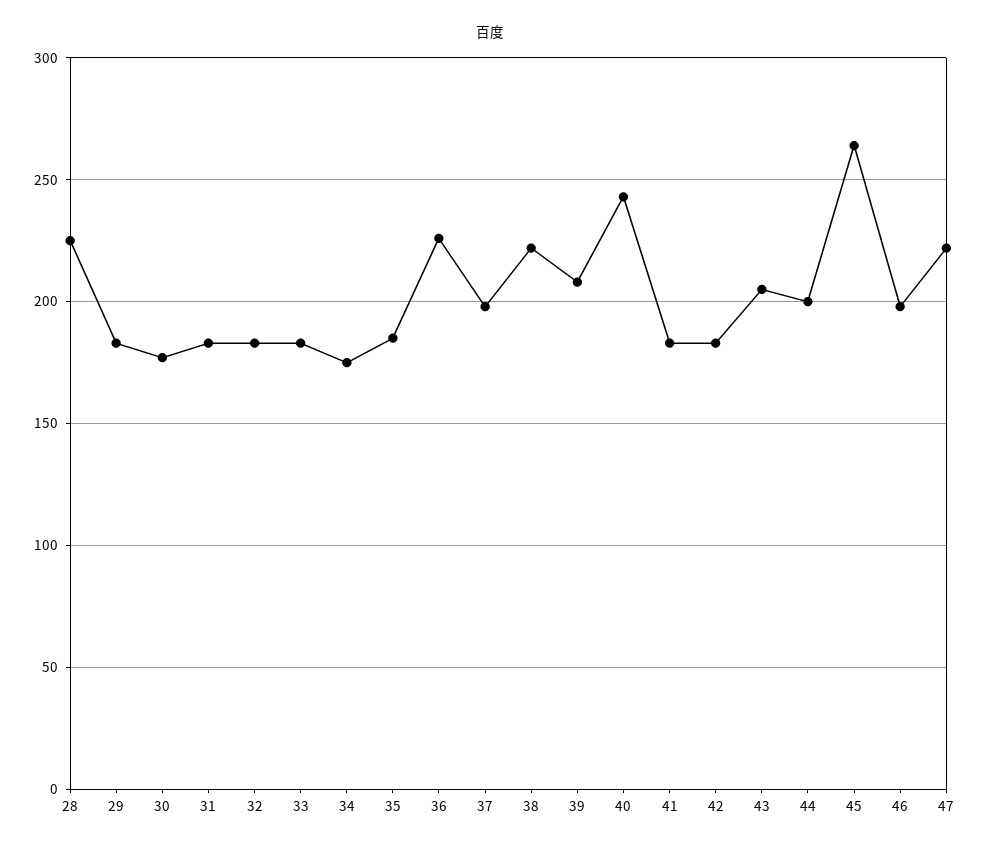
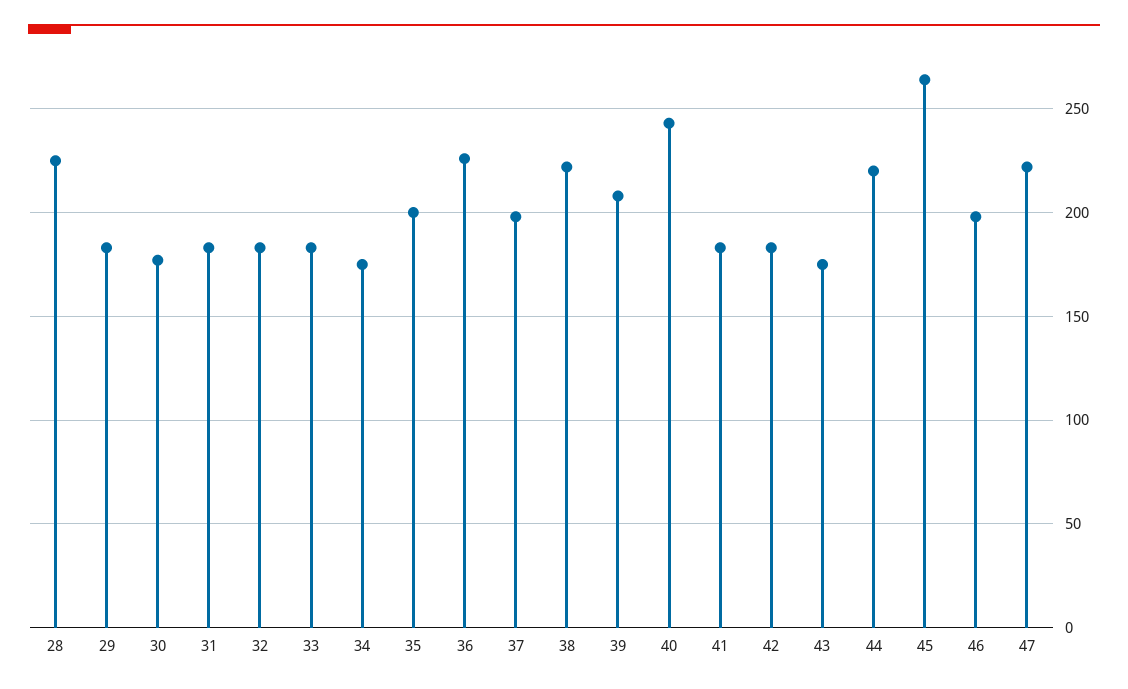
35: 185 -> 200
43: 205 -> 175
44: 200 -> 220

